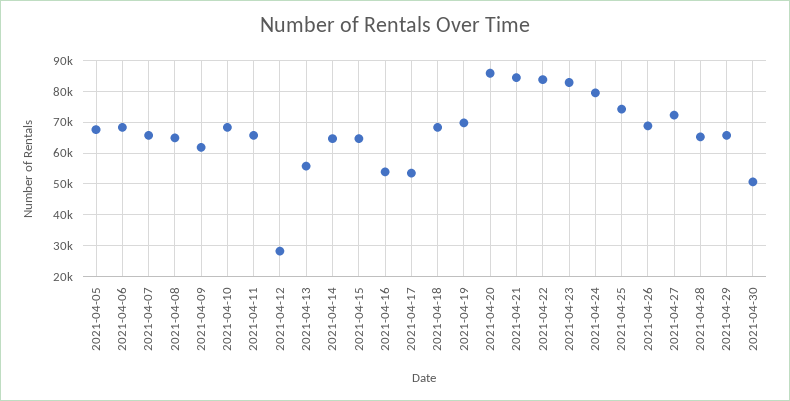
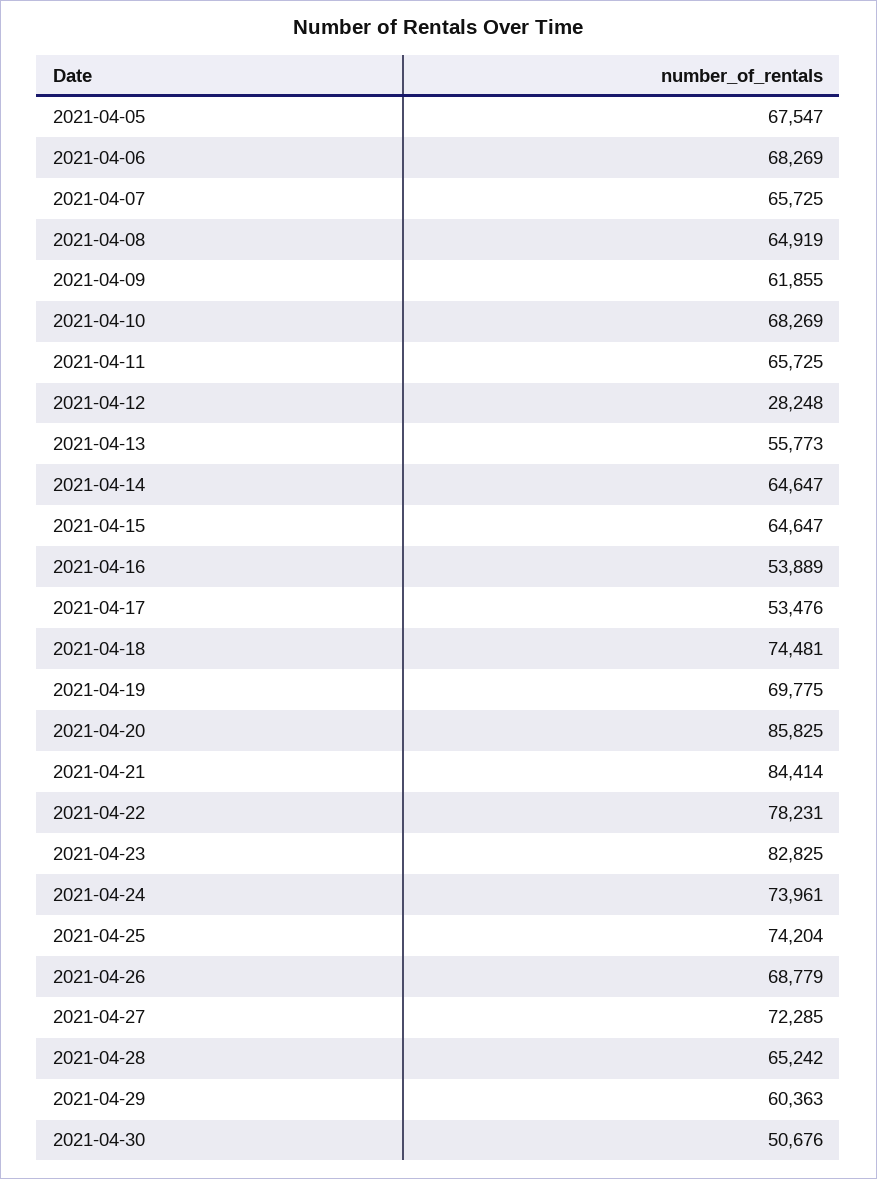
2021-04-18: 68000 -> 74481
2021-04-22: 84000 -> 78231
2021-04-24: 80000 -> 73961
2021-04-29: 66000 -> 60363

